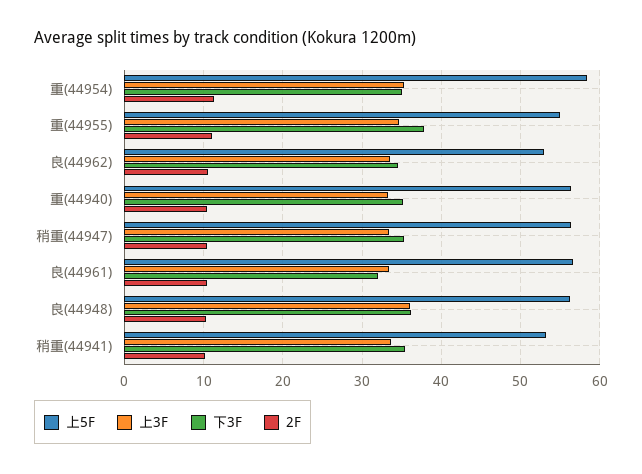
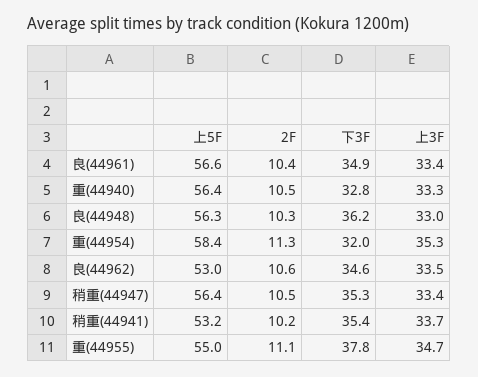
下3F, 重(44954): 35 -> 32
下3F, 重(44940): 35 -> 32.8
下3F, 良(44961): 32 -> 34.9
上3F, 良(44948): 36 -> 33

